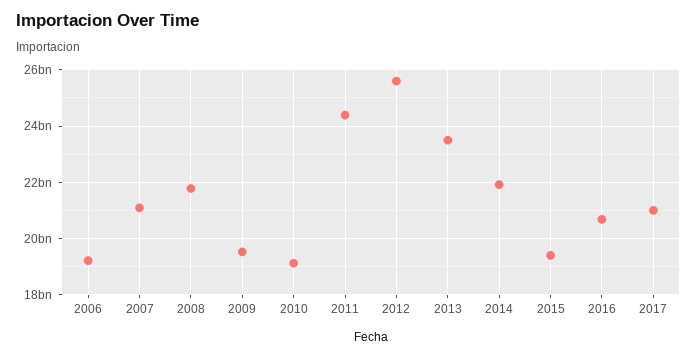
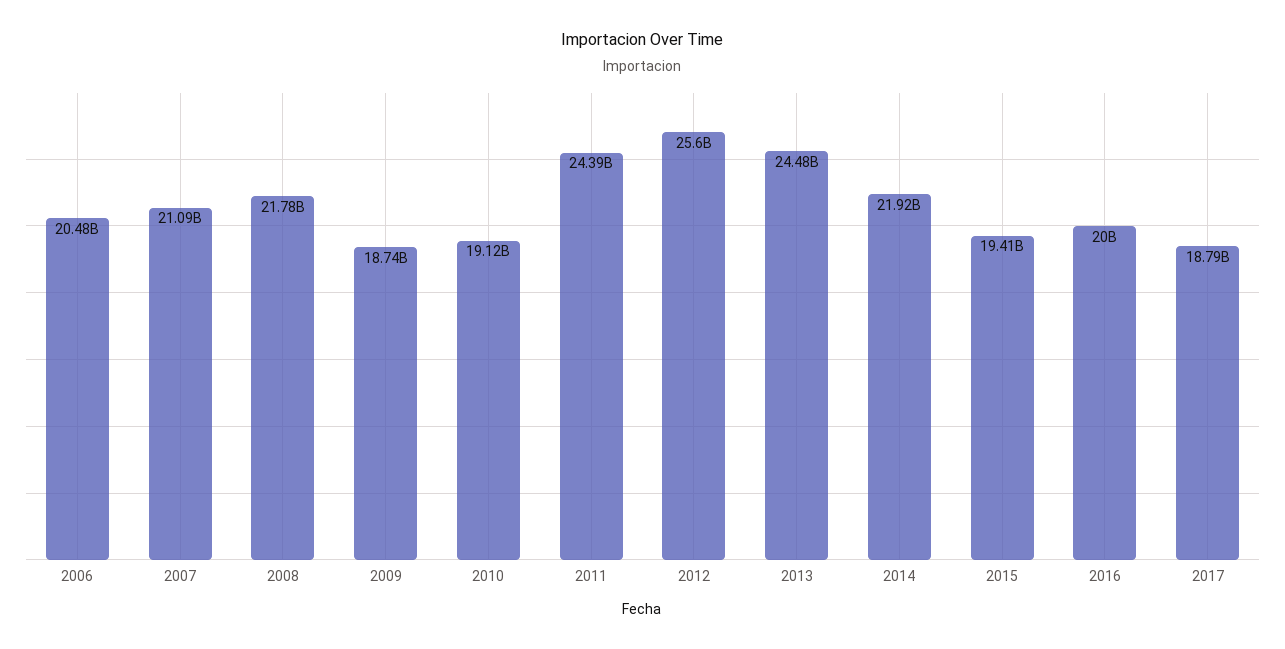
2006: 19250000000 -> 20480000000
2009: 19500000000 -> 18740000000
2013: 23500000000 -> 24480000000
2016: 20750000000 -> 20000000000
2017: 21000000000 -> 18790000000

